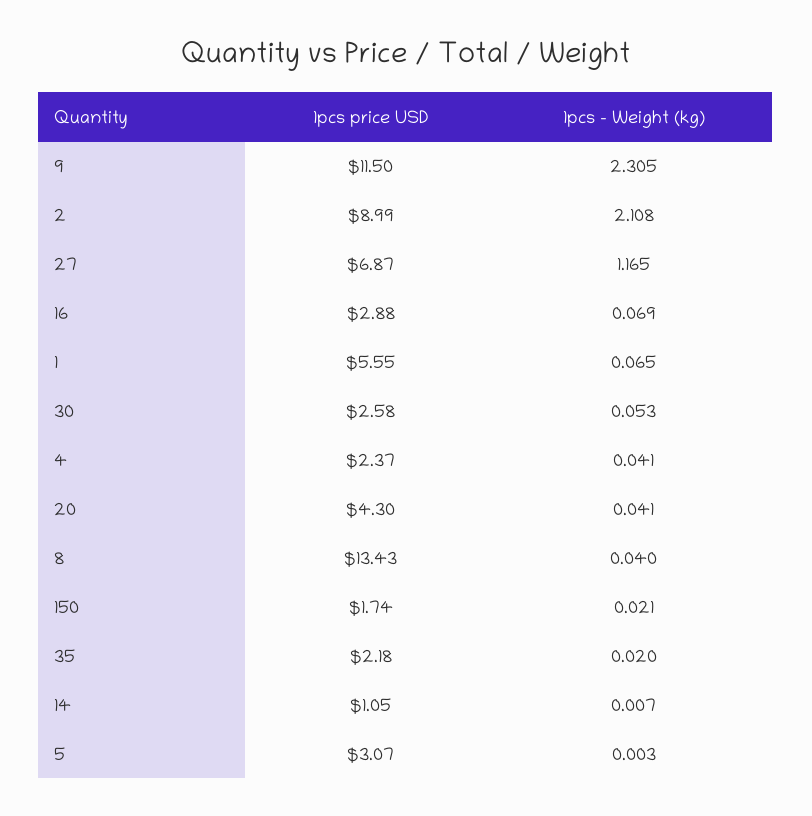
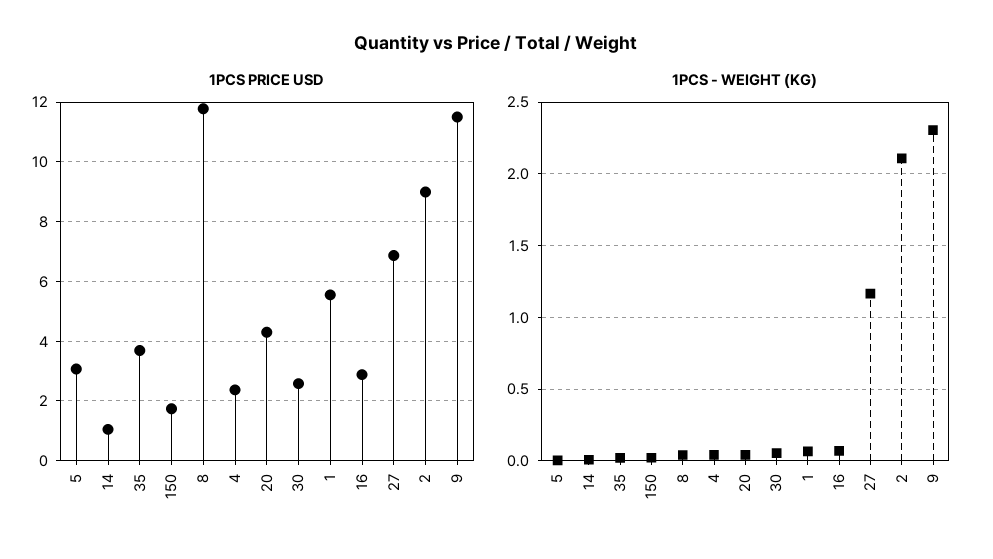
1pcs price USD, 8: 13.43 -> 11.75
1pcs price USD, 35: 2.18 -> 3.75

